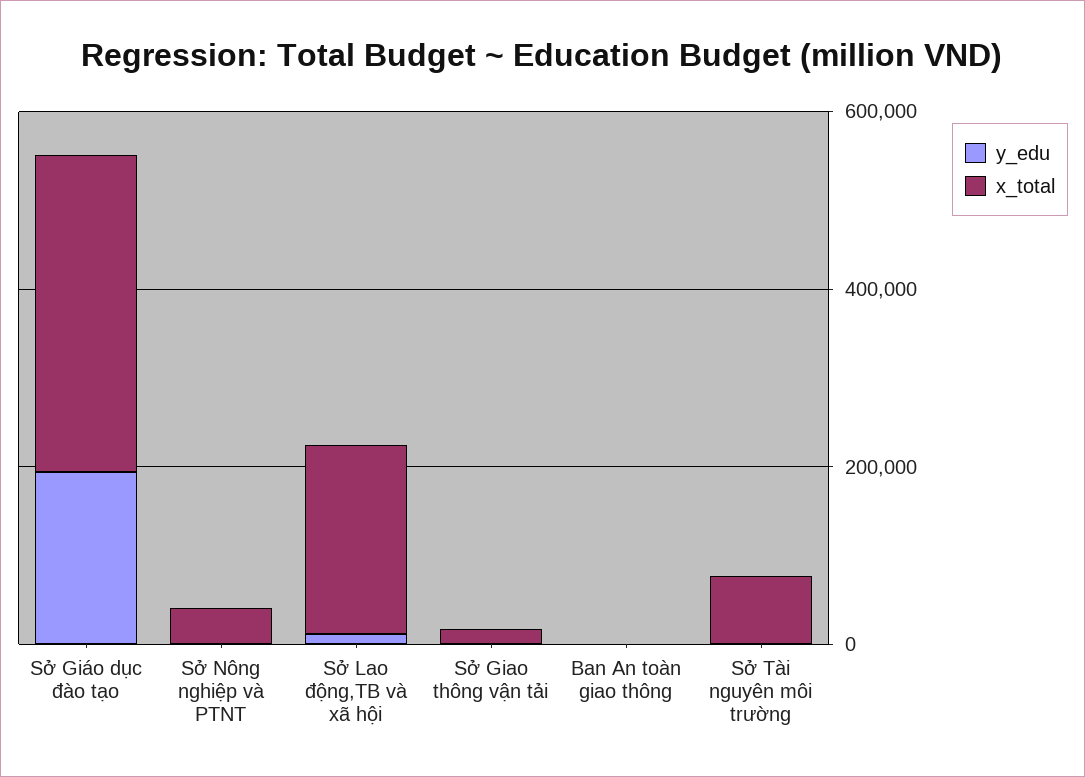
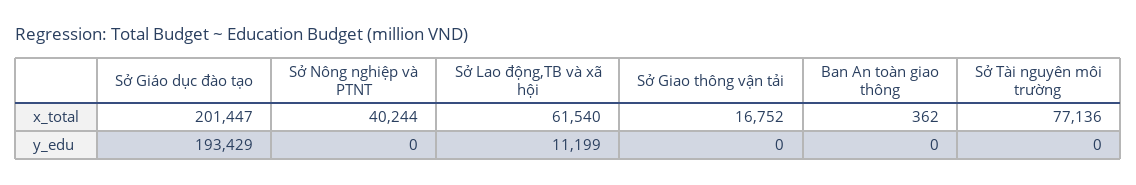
x_total, Sở Giáo dục đào tạo: 350000 -> 201447
x_total, Sở Lao động,TB và xã hội: 200000 -> 61540

